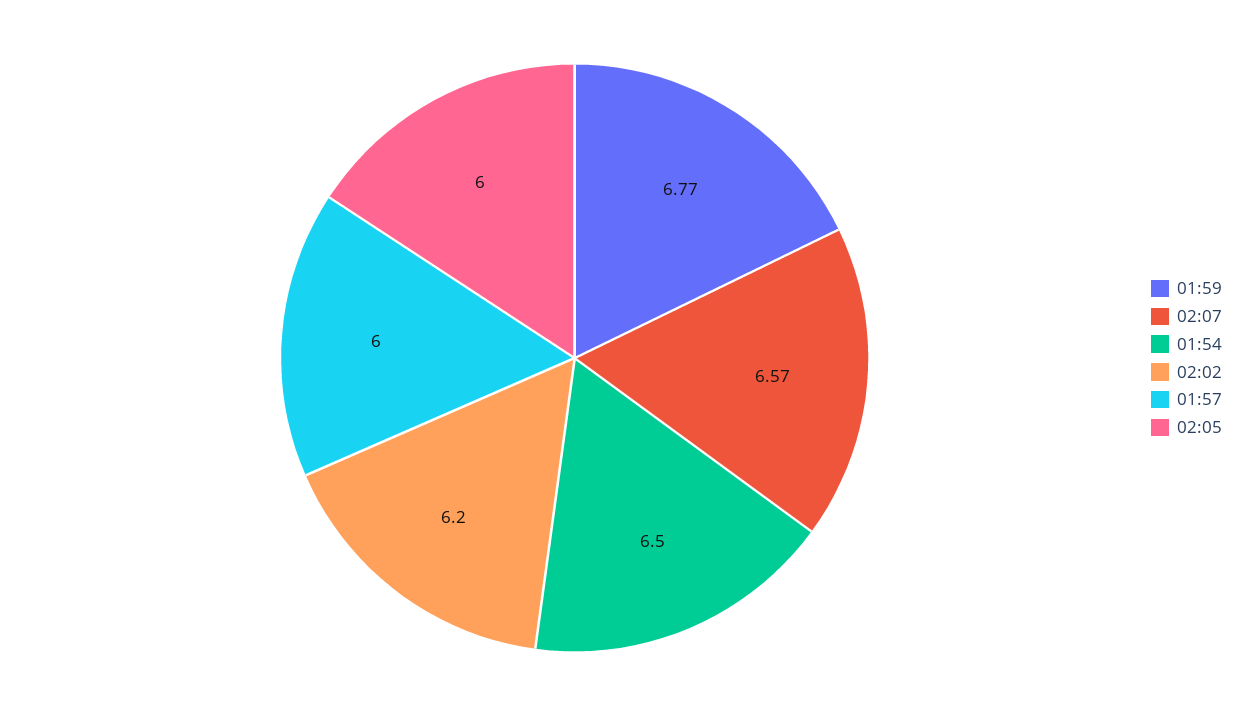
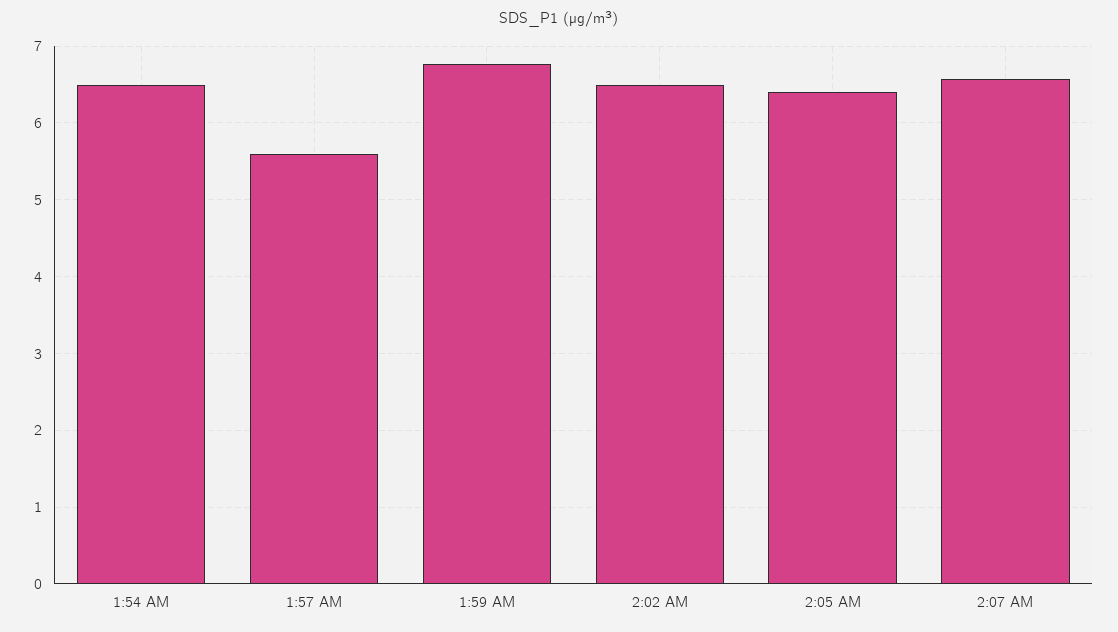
02:02: 6.2 -> 6.5
01:57: 6 -> 5.6
02:05: 6 -> 6.4

